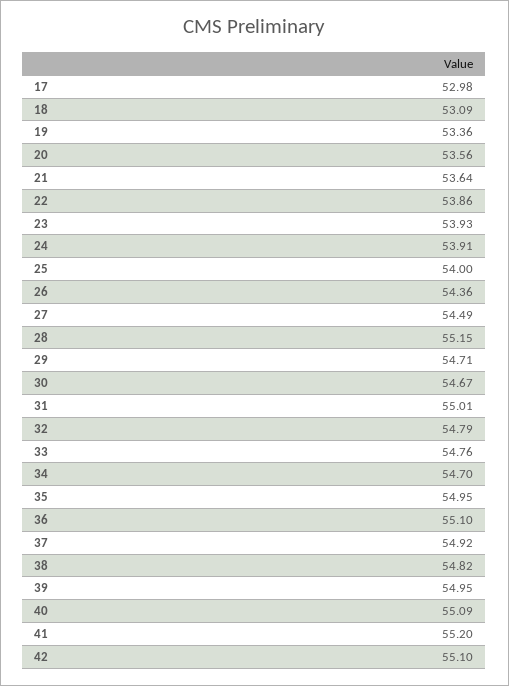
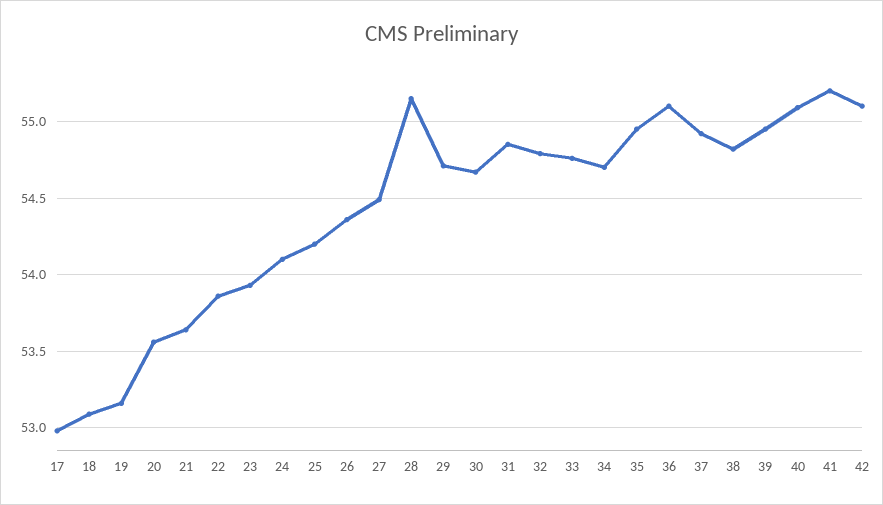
19: 53.36 -> 53.15
24: 53.91 -> 54.1
25: 54 -> 54.2
31: 55.01 -> 54.85

